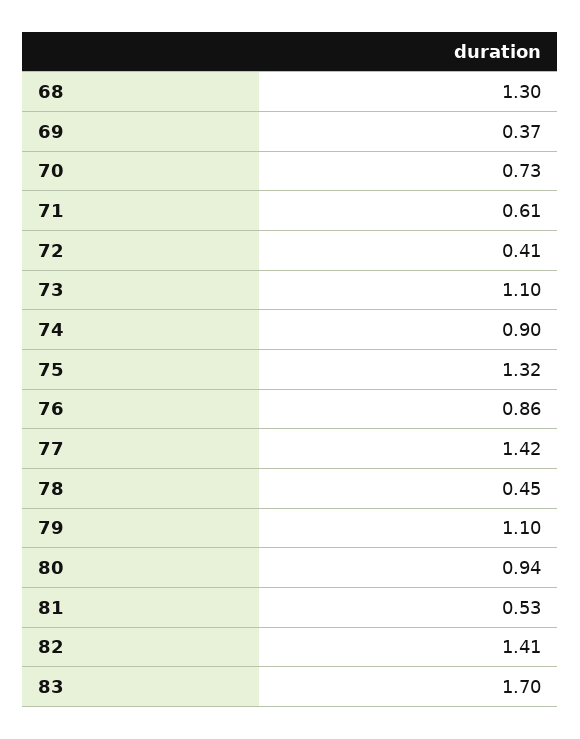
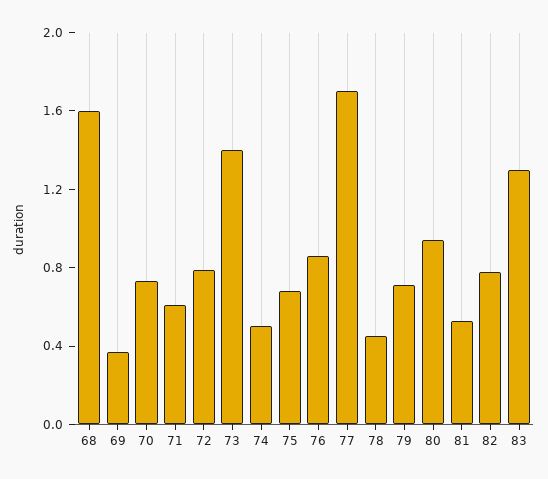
68: 1.3 -> 1.6
72: 0.41 -> 0.8
73: 1.1 -> 1.4
74: 0.9 -> 0.5
75: 1.32 -> 0.7
77: 1.42 -> 1.7
79: 1.1 -> 0.7
82: 1.41 -> 0.8
83: 1.7 -> 1.3

